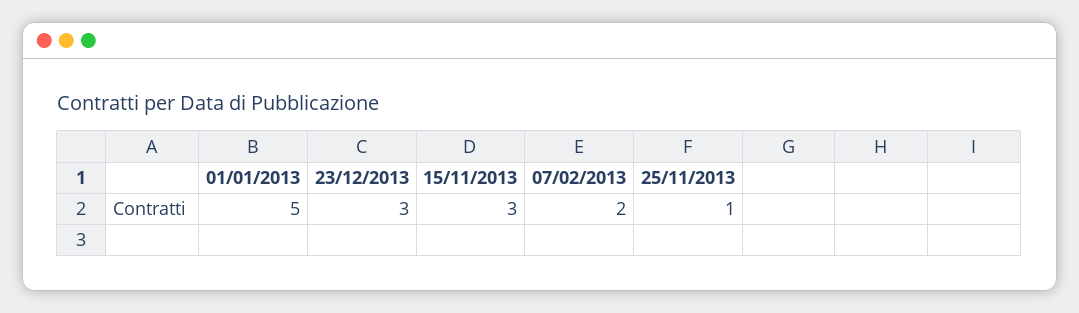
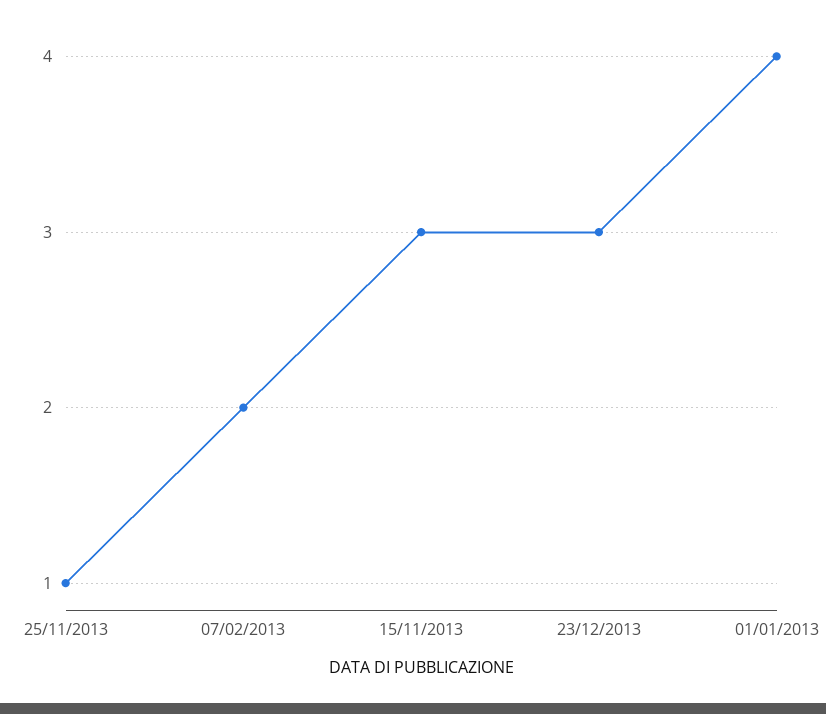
01/01/2013: 5 -> 4

